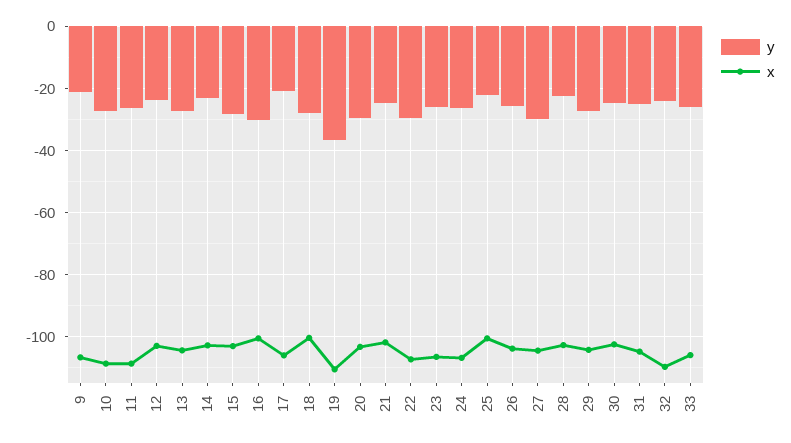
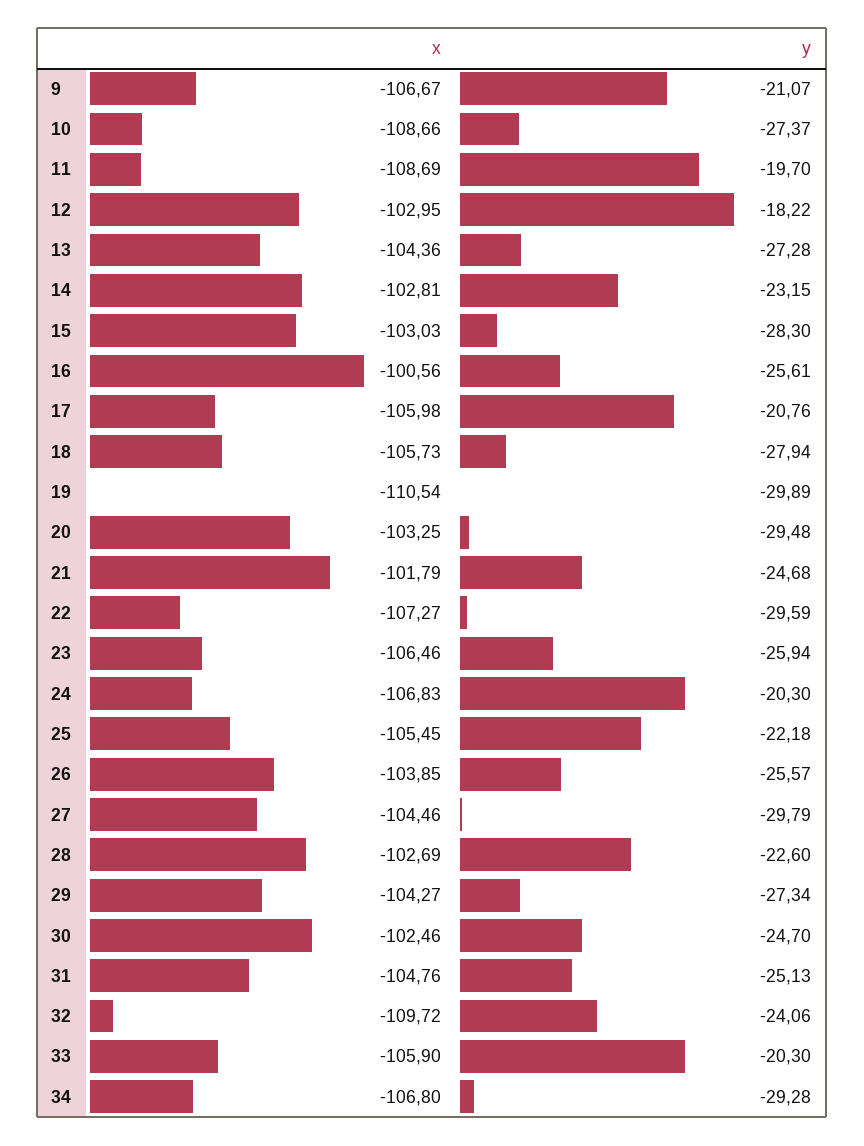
y, 11: -26 -> -19.7
y, 12: -24 -> -18.22
y, 16: -30 -> -25.61
x, 18: -100 -> -105.73
y, 19: -36 -> -29.89
y, 24: -26 -> -20.3
x, 25: -100 -> -105.45
y, 33: -26 -> -20.3
x, 34: none -> -106.8
y, 34: none -> -29.28

